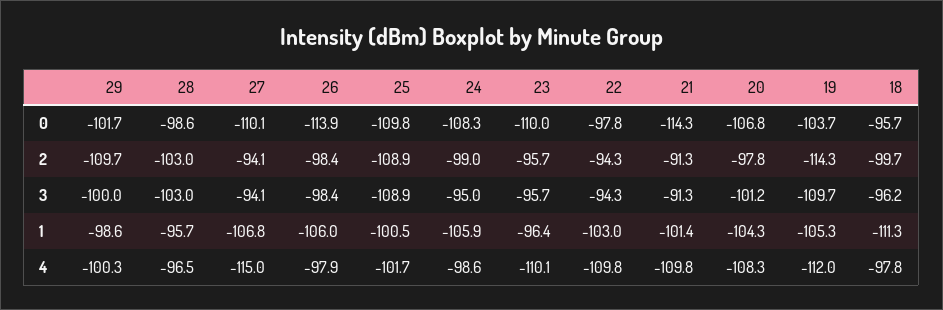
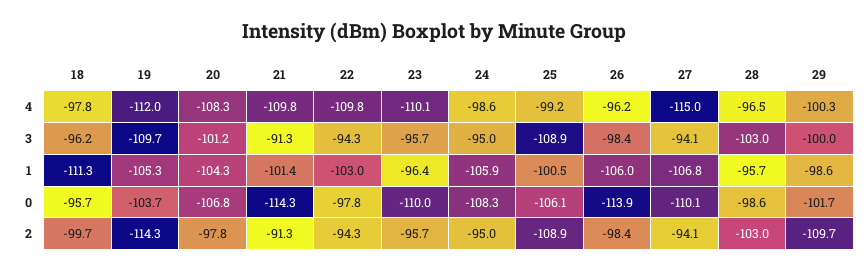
25, 0: -109.8 -> -106.1
24, 2: -99 -> -95
26, 4: -97.9 -> -96.2
25, 4: -101.7 -> -99.2

